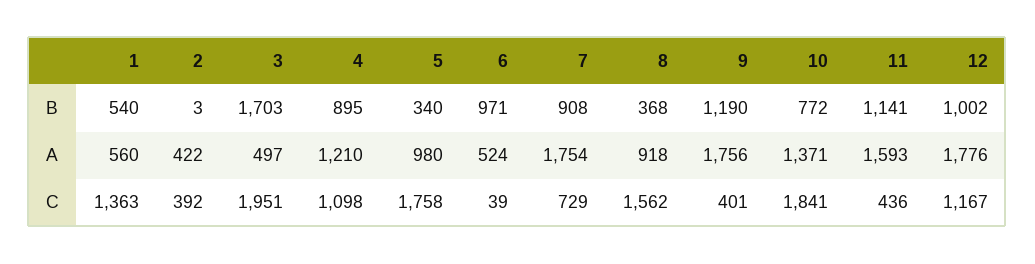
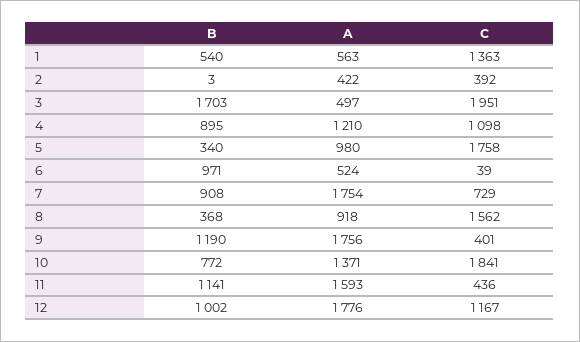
1, A: 560 -> 563

